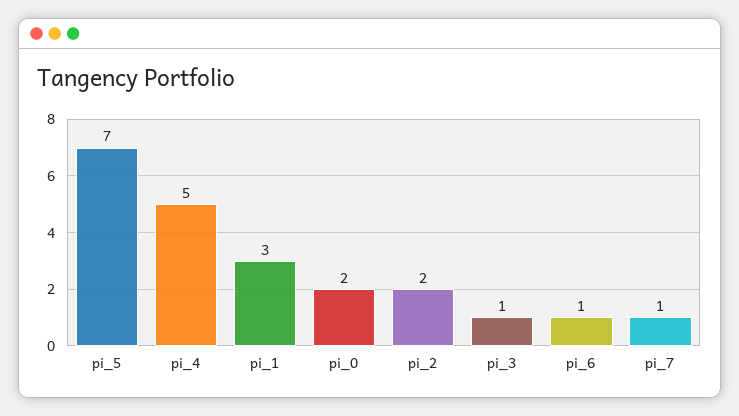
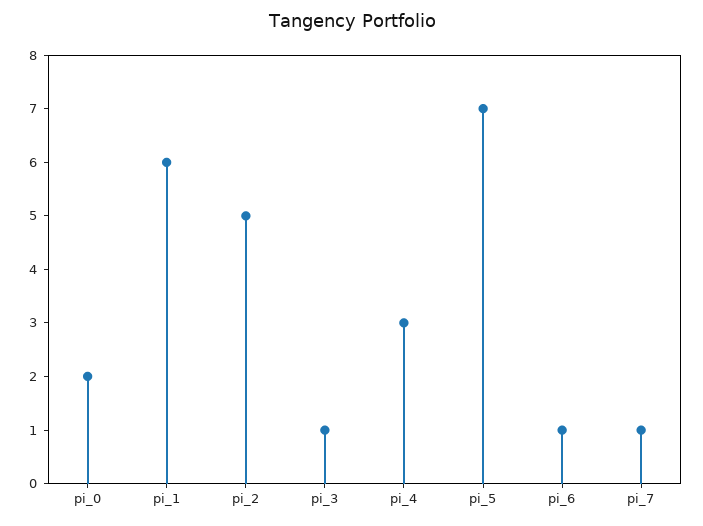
pi_4: 5 -> 3
pi_1: 3 -> 6
pi_2: 2 -> 5

